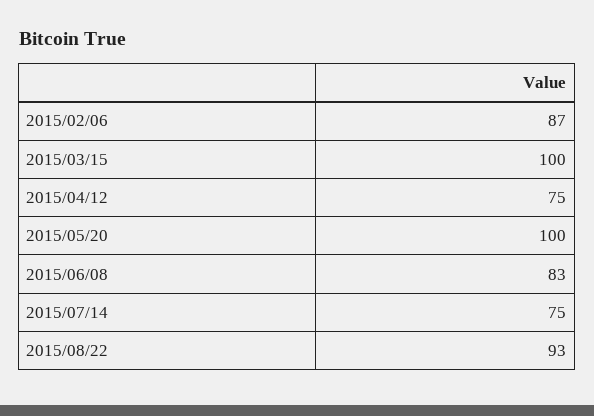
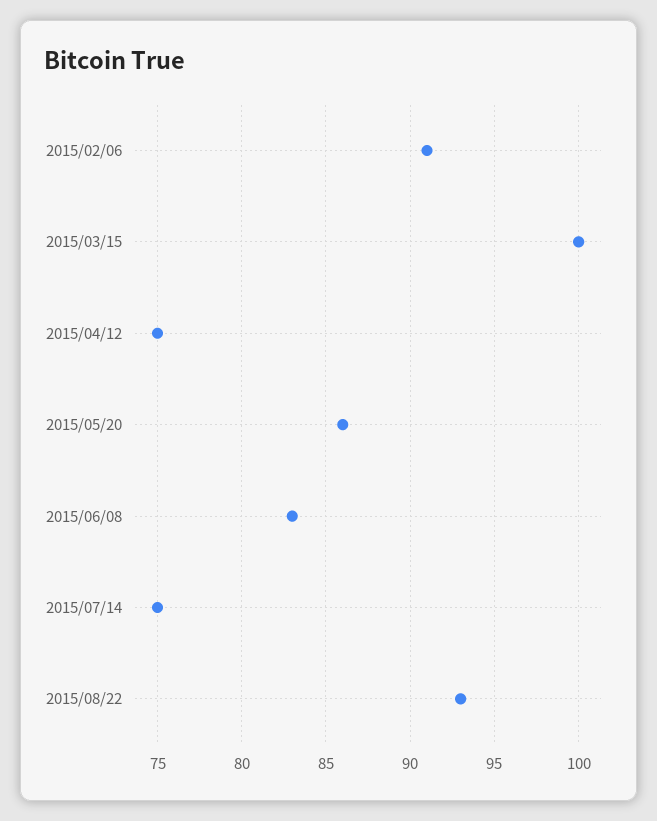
2015/02/06: 87 -> 91
2015/05/20: 100 -> 86

